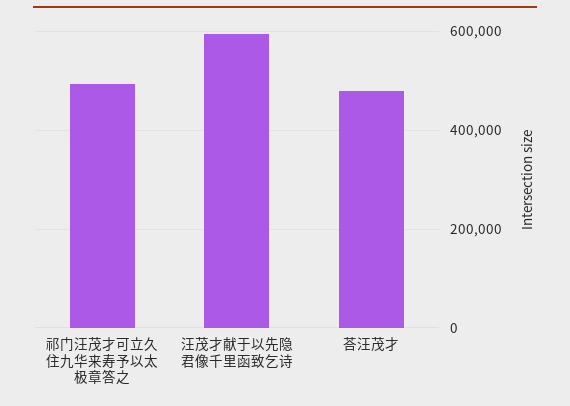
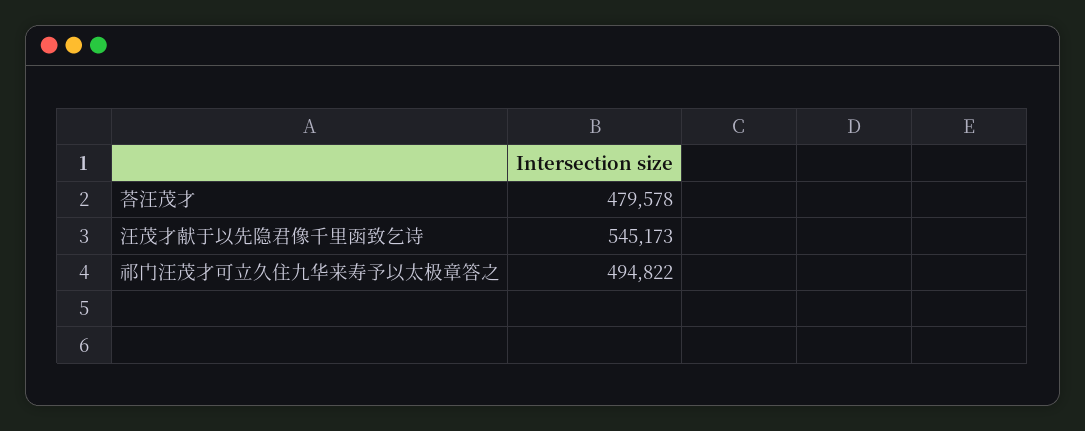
汪茂才献于以先隐君像千里函致乞诗: 600000 -> 545173

